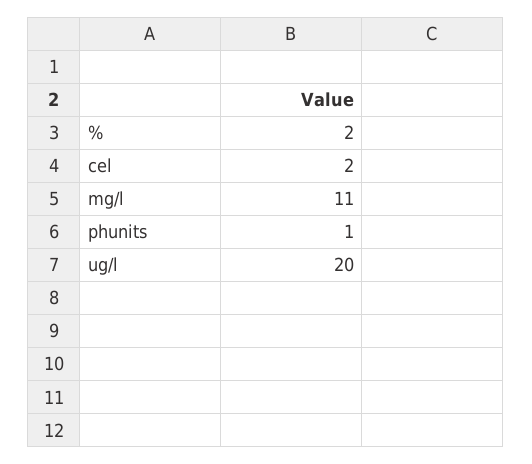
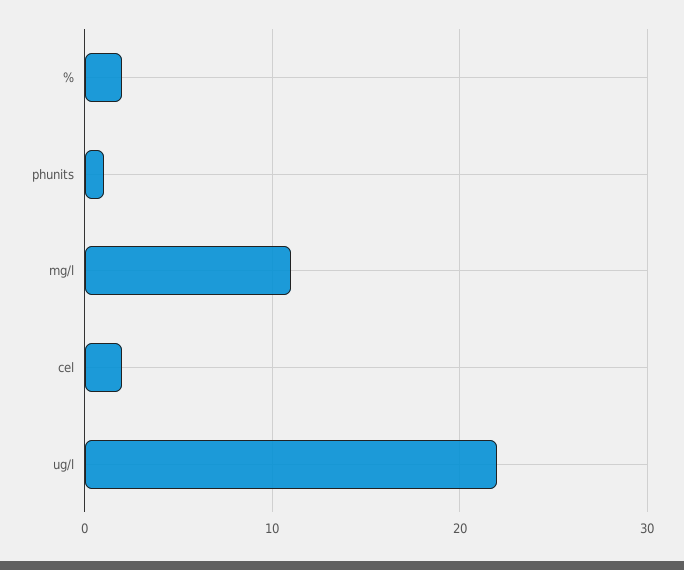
ug/l: 20 -> 22

